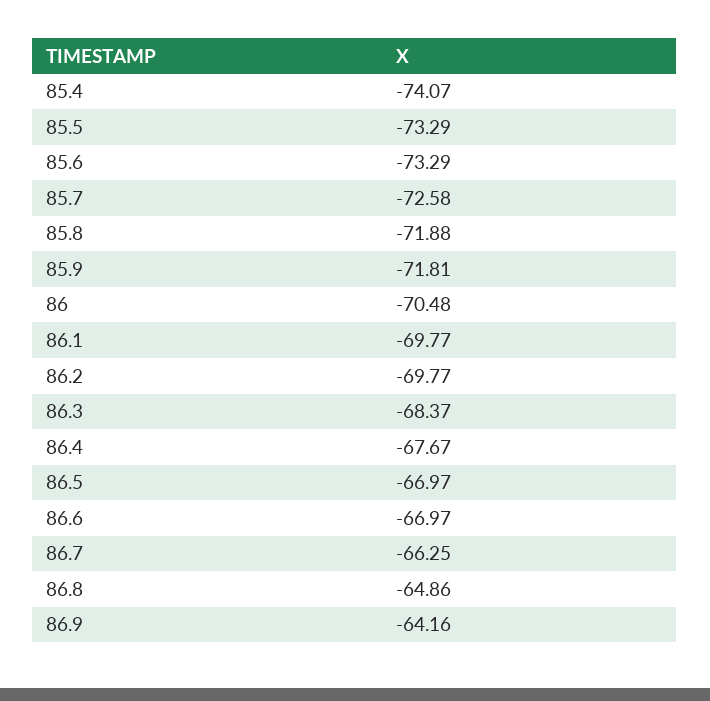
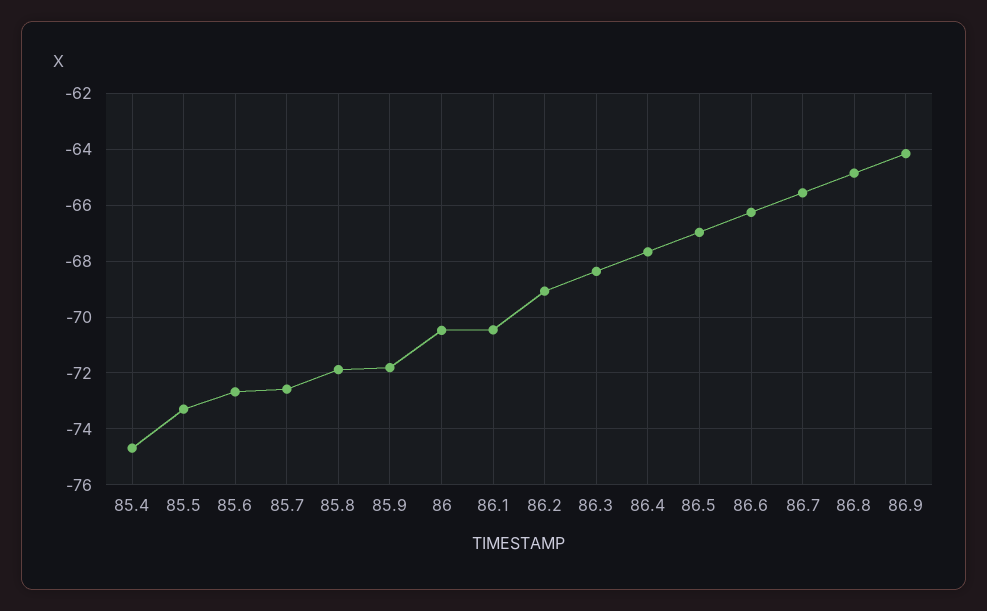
85.4: -74.07 -> -74.75
85.6: -73.29 -> -72.75
86.1: -69.77 -> -70.5
86.2: -69.77 -> -69
86.6: -66.97 -> -66.25
86.7: -66.25 -> -65.5

